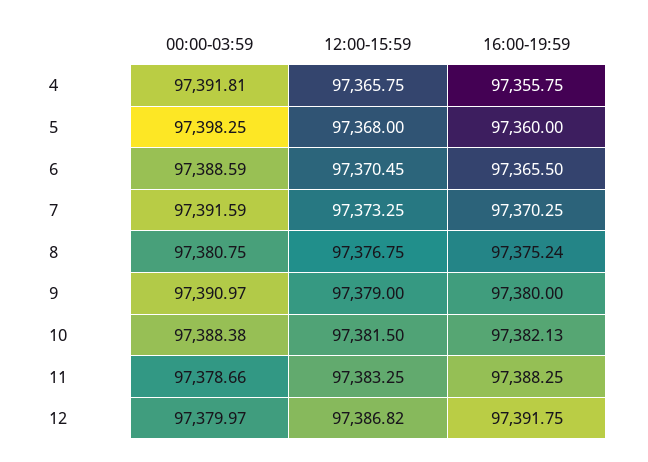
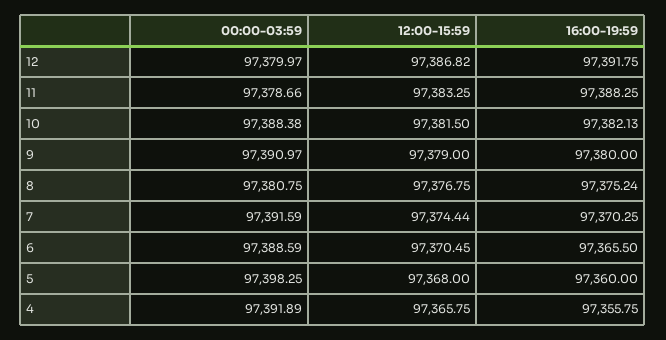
00:00-03:59, 4: 97391.81 -> 97391.89
12:00-15:59, 7: 97373.25 -> 97374.44

